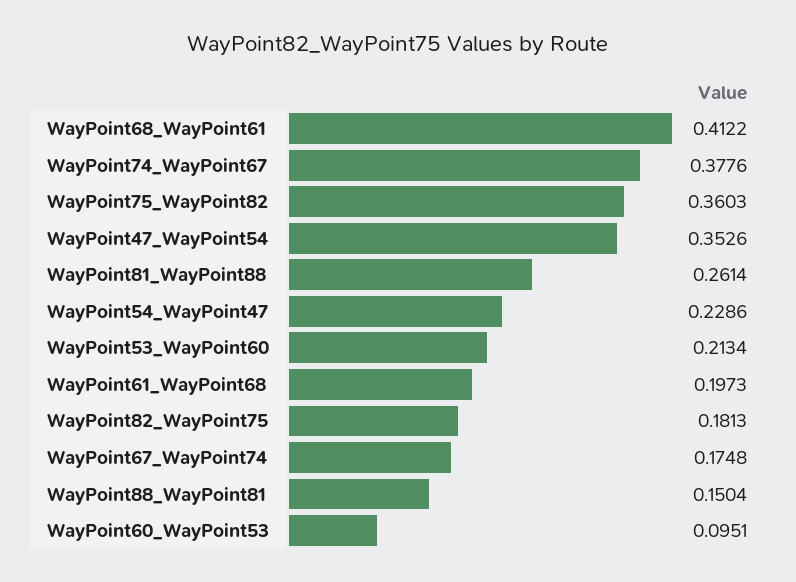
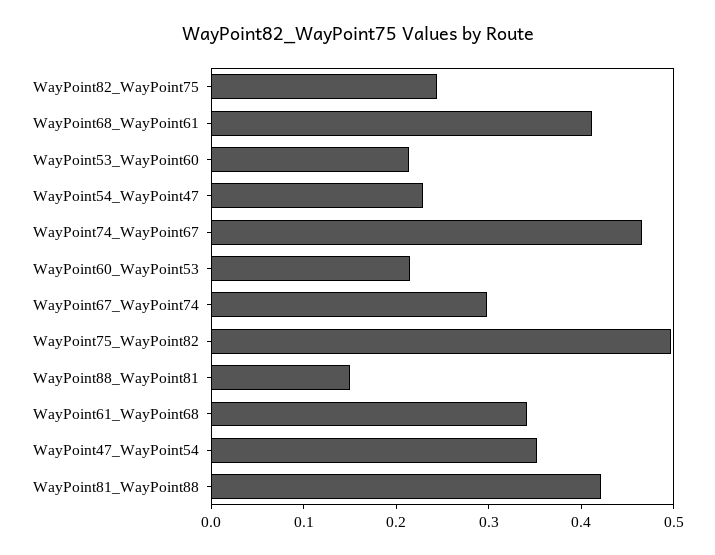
WayPoint74_WayPoint67: 0.3776 -> 0.46
WayPoint75_WayPoint82: 0.3603 -> 0.5
WayPoint81_WayPoint88: 0.2614 -> 0.42
WayPoint61_WayPoint68: 0.1973 -> 0.34
WayPoint82_WayPoint75: 0.1813 -> 0.24
WayPoint67_WayPoint74: 0.1748 -> 0.3
WayPoint60_WayPoint53: 0.0951 -> 0.22

